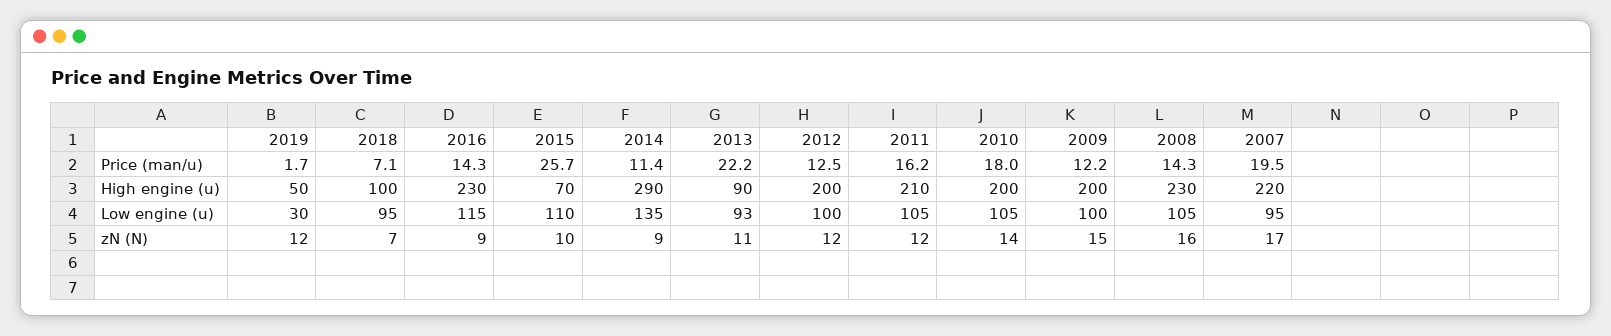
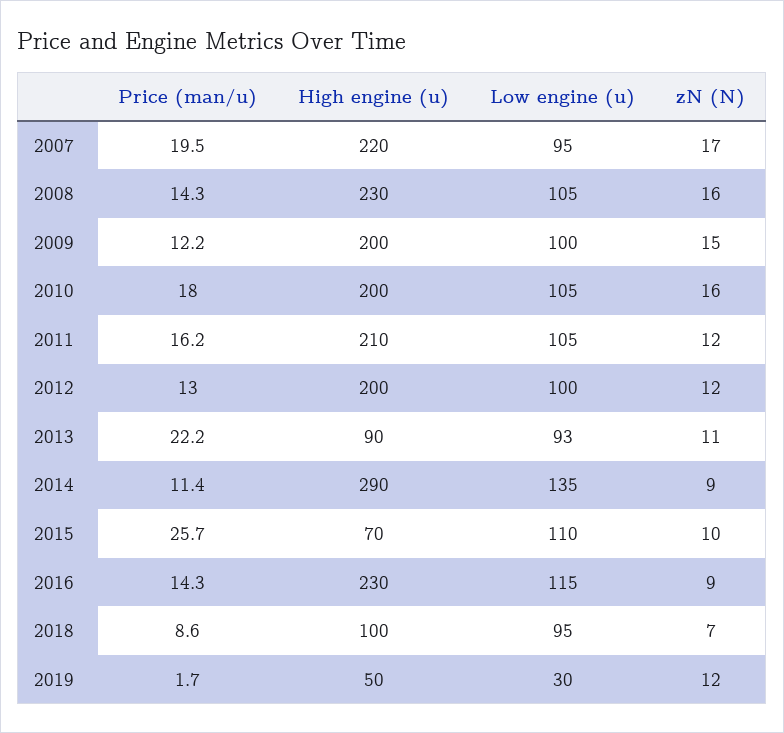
2018, Price (man/u): 7.1 -> 8.6
2012, Price (man/u): 12.5 -> 13
2010, zN (N): 14 -> 16

